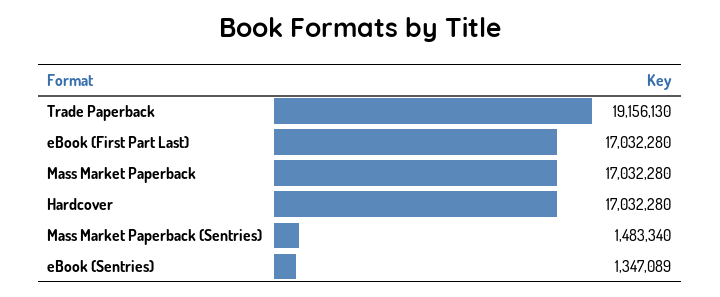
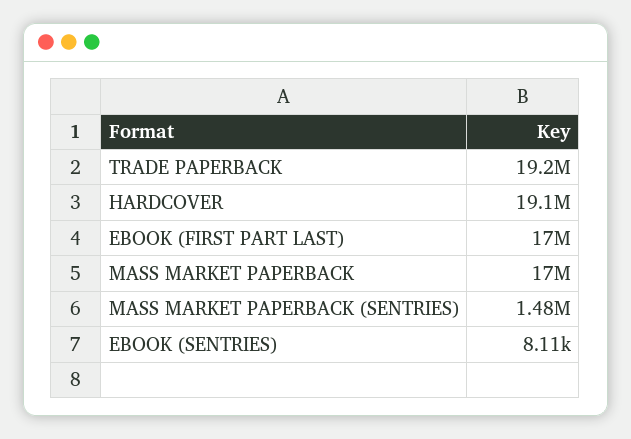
Hardcover: 17032280 -> 19100000
eBook (Sentries): 1347089 -> 8110

